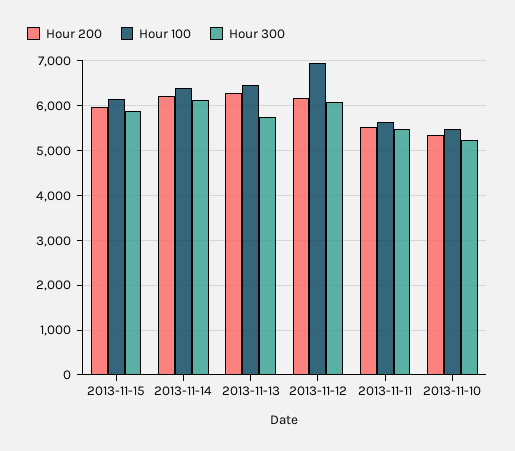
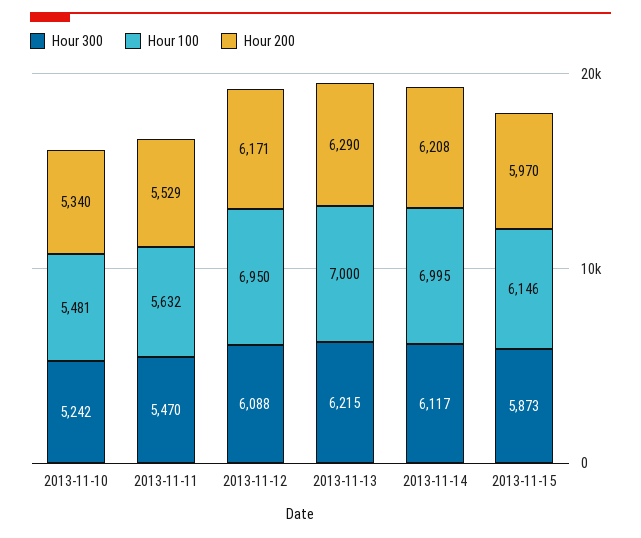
Hour 100, 2013-11-14: 6400 -> 6995
Hour 100, 2013-11-13: 6400 -> 7000
Hour 300, 2013-11-13: 5800 -> 6215

